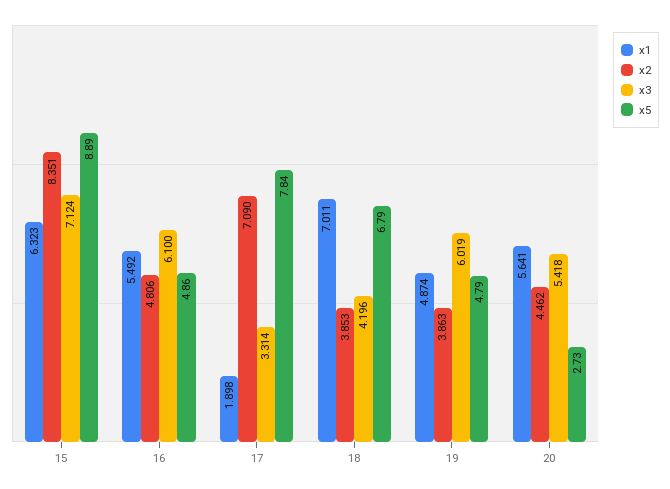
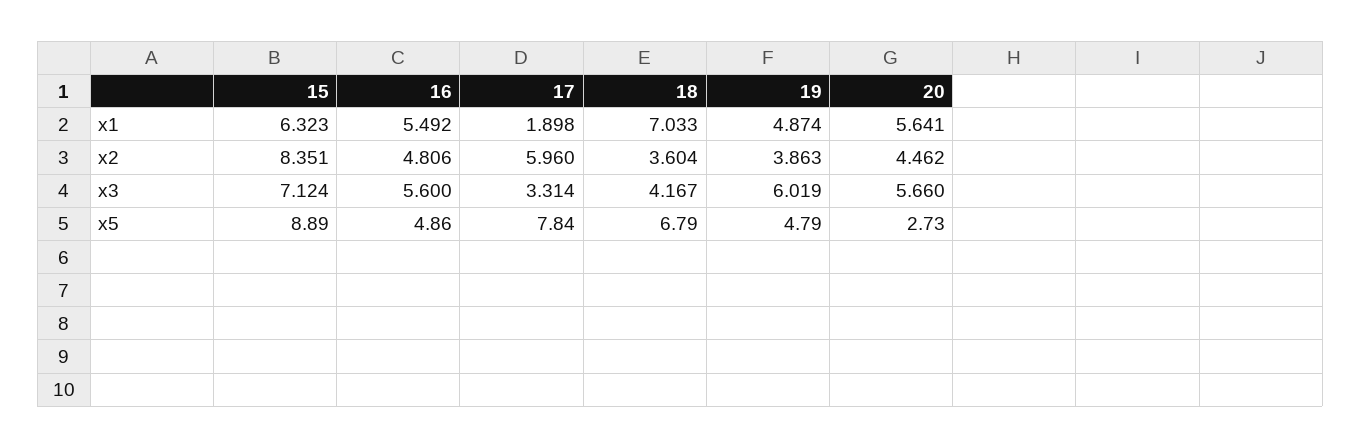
x3, 16: 6.1 -> 5.6
x2, 17: 7.09 -> 5.96
x1, 18: 7.011 -> 7.033
x2, 18: 3.853 -> 3.604
x3, 18: 4.196 -> 4.167
x3, 20: 5.418 -> 5.66

